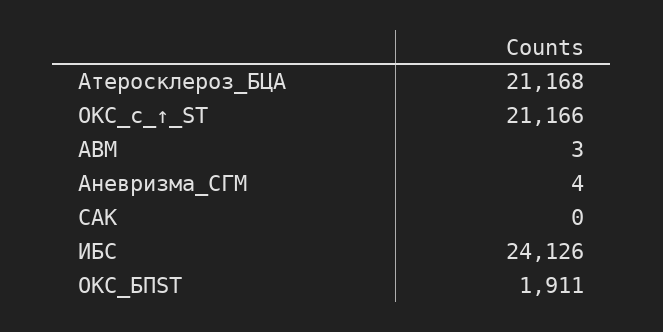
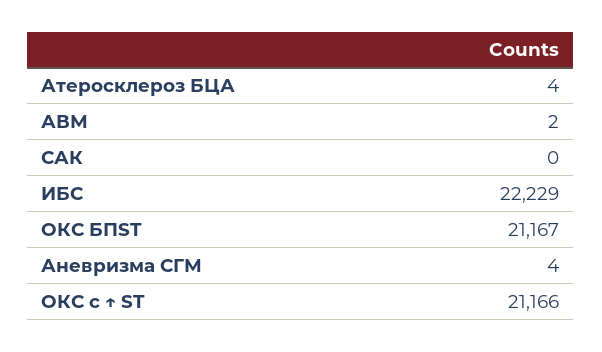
Атеросклероз_БЦА: 21168 -> 4
АВМ: 3 -> 2
ИБС: 24126 -> 22229
ОКС_БПST: 1911 -> 21167

